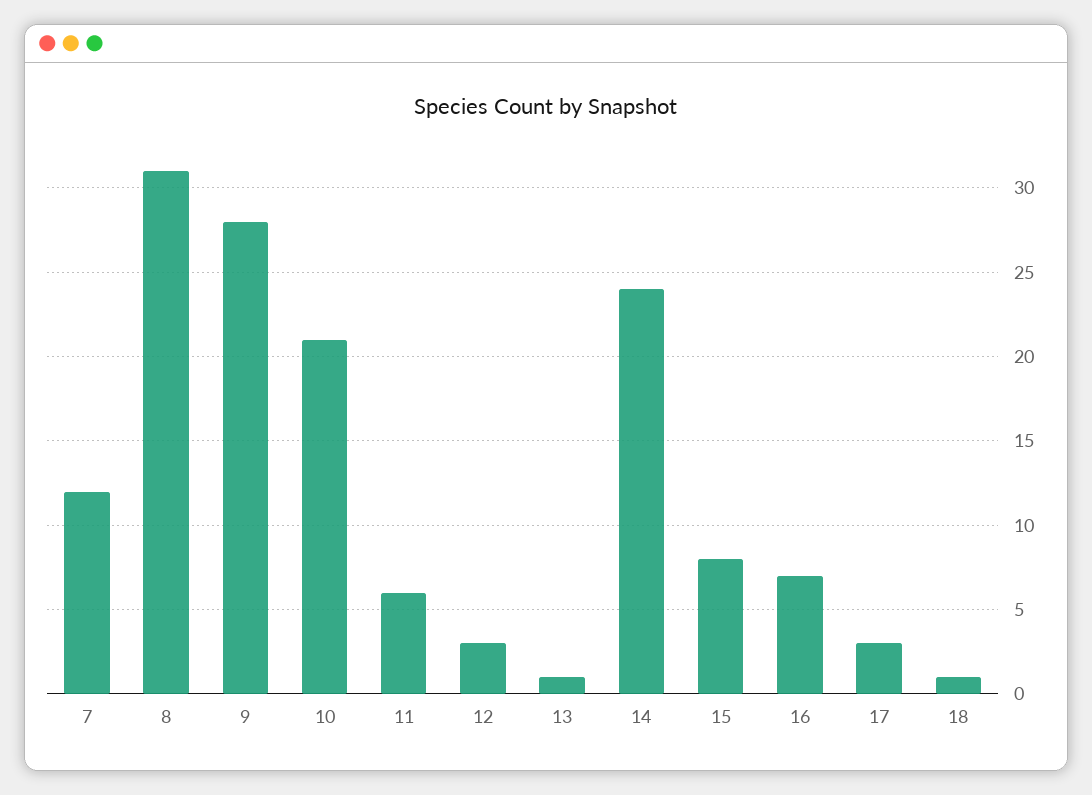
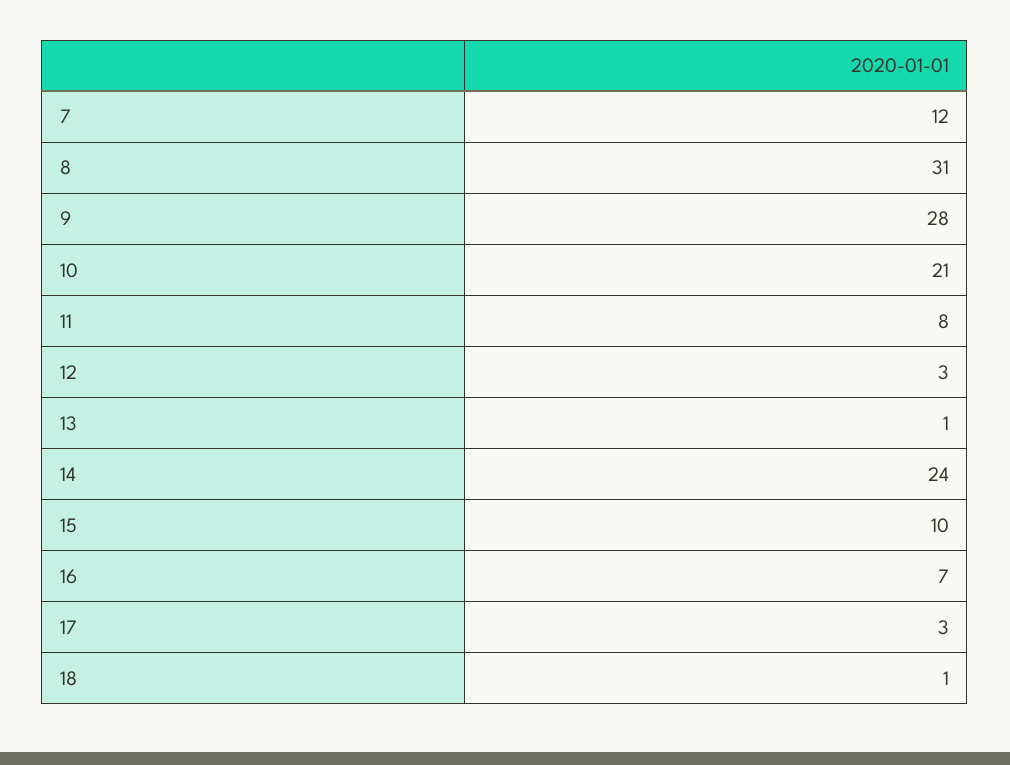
11: 6 -> 8
15: 8 -> 10

